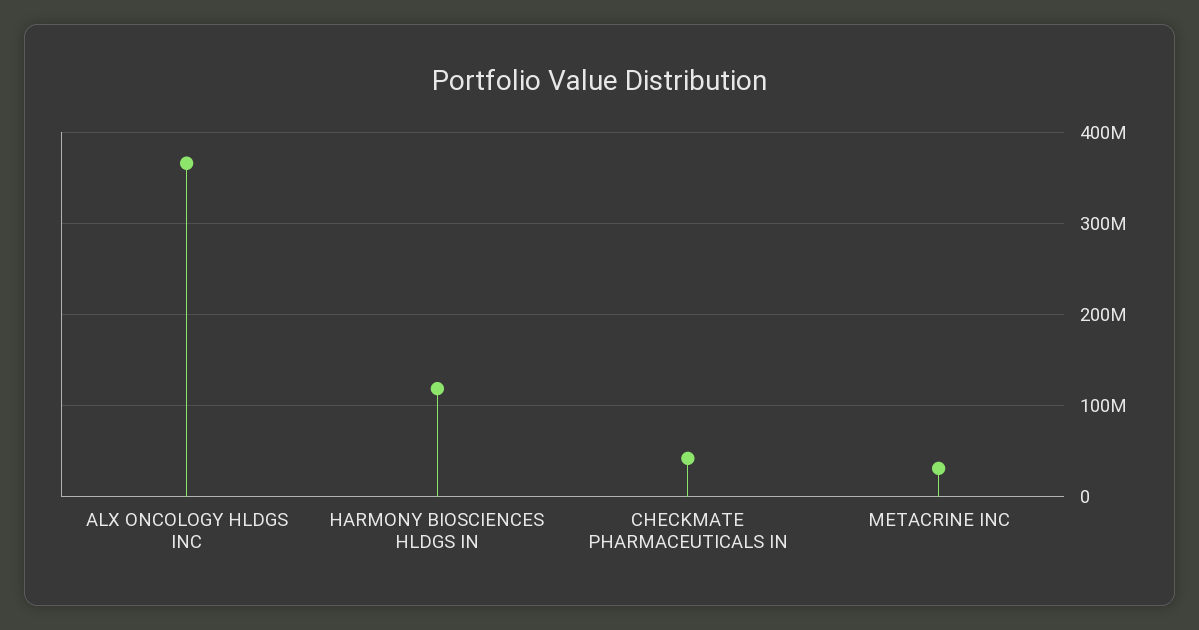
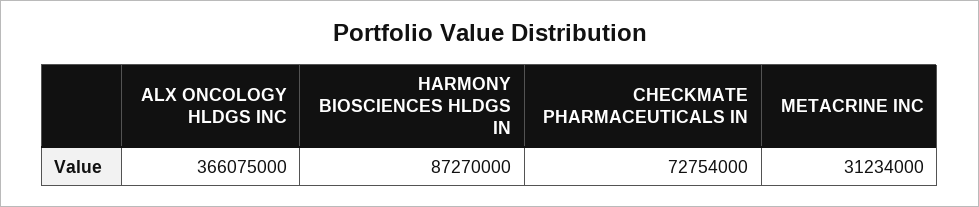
HARMONY BIOSCIENCES HLDGS IN: 120000000 -> 87270000
CHECKMATE PHARMACEUTICALS IN: 40000000 -> 72754000

